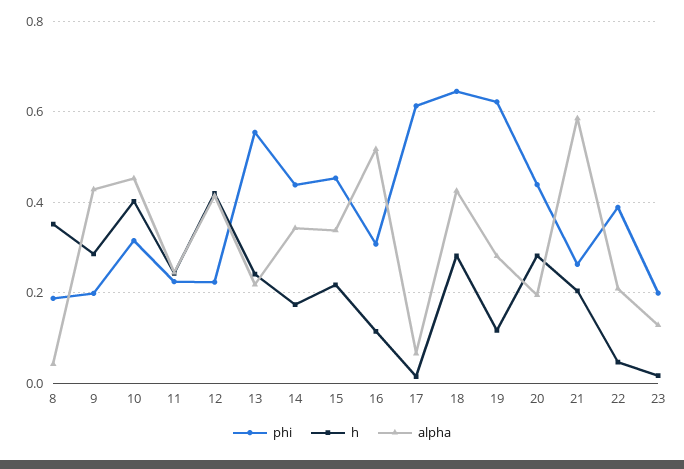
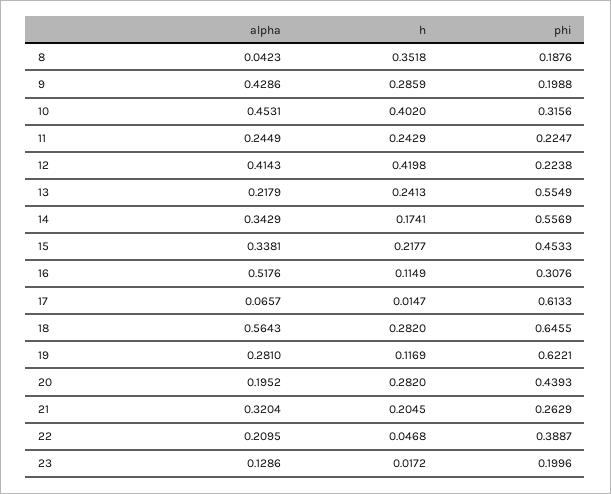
phi, 14: 0.44 -> 0.5569
alpha, 18: 0.42 -> 0.5643
alpha, 21: 0.58 -> 0.3204

